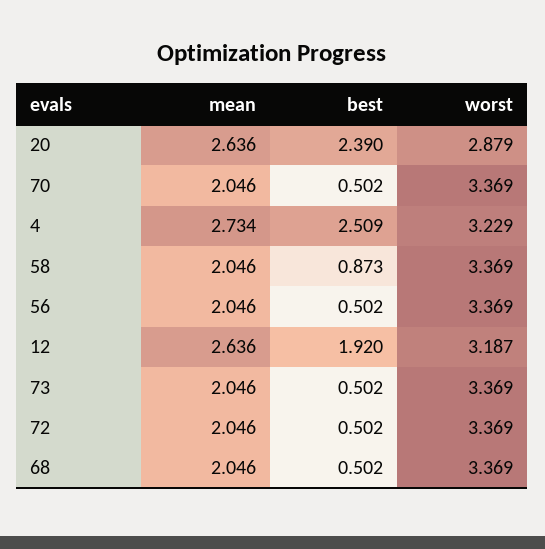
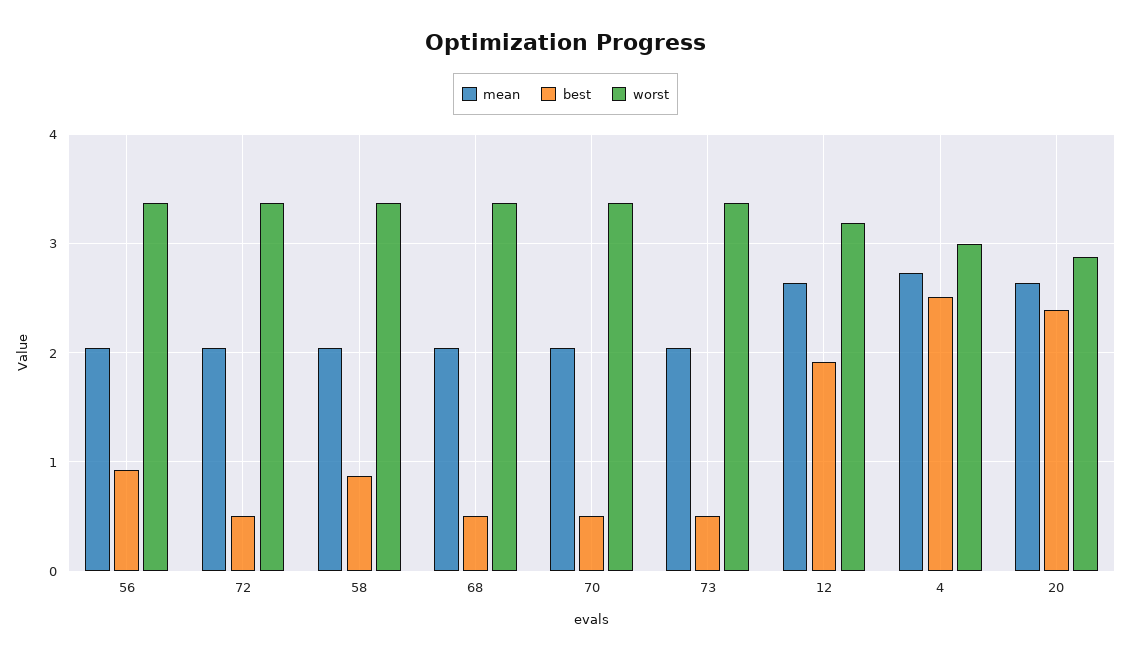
worst, 4: 3.229 -> 3
best, 56: 0.502 -> 0.9

